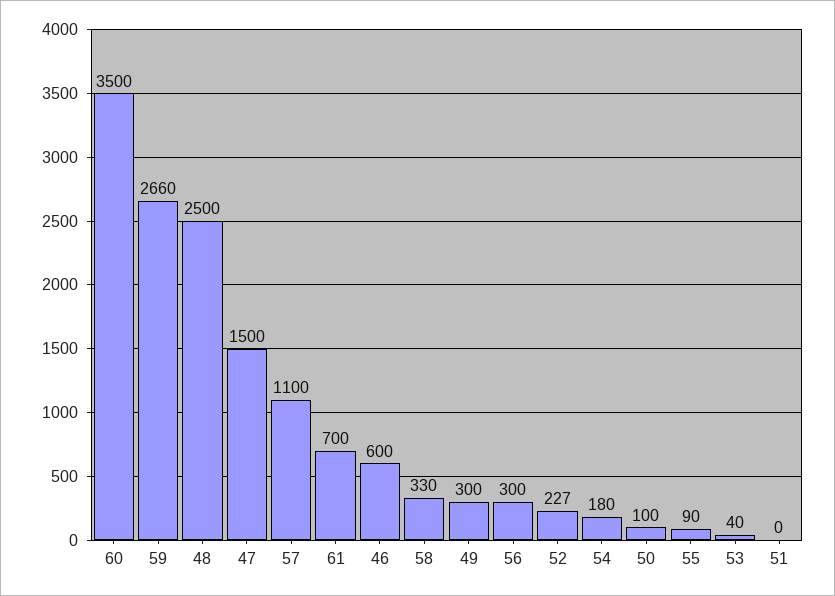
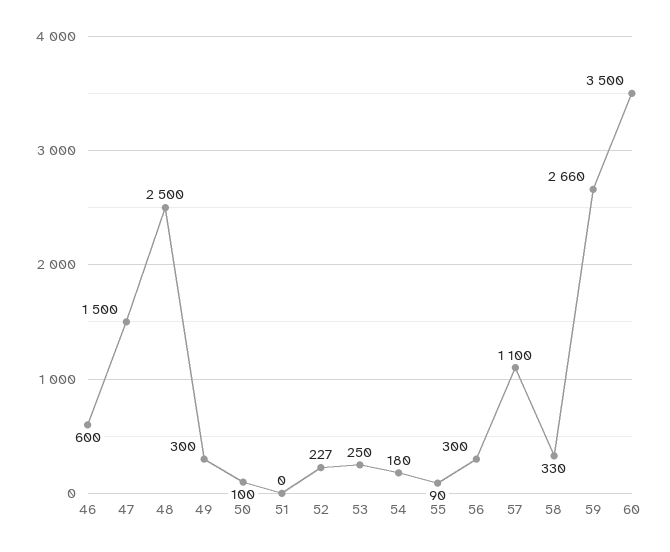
61: 700 -> none
53: 40 -> 250

